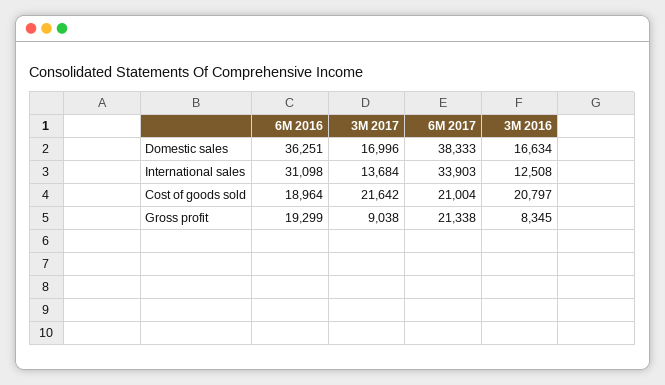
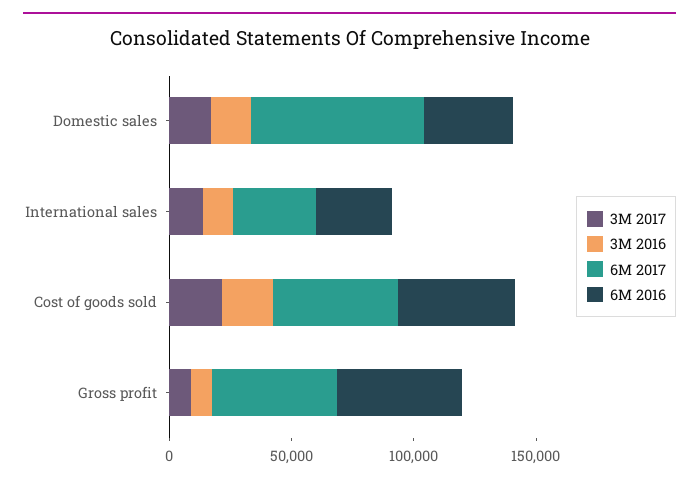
6M 2017, Domestic sales: 38333 -> 70000
6M 2016, Cost of goods sold: 18964 -> 50000
6M 2017, Cost of goods sold: 21004 -> 50000
6M 2016, Gross profit: 19299 -> 50000
6M 2017, Gross profit: 21338 -> 50000

